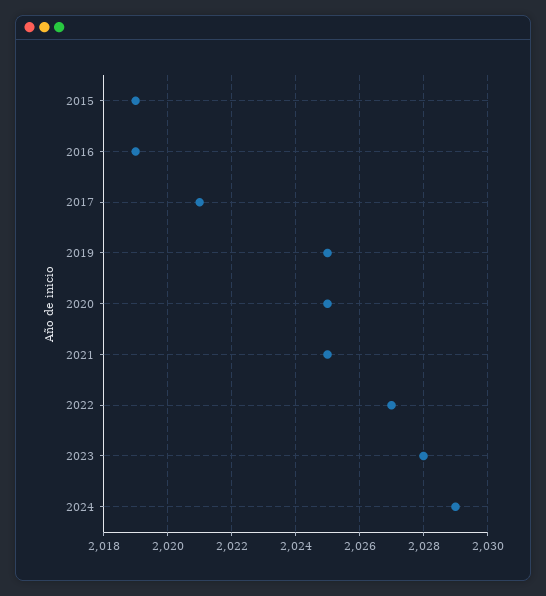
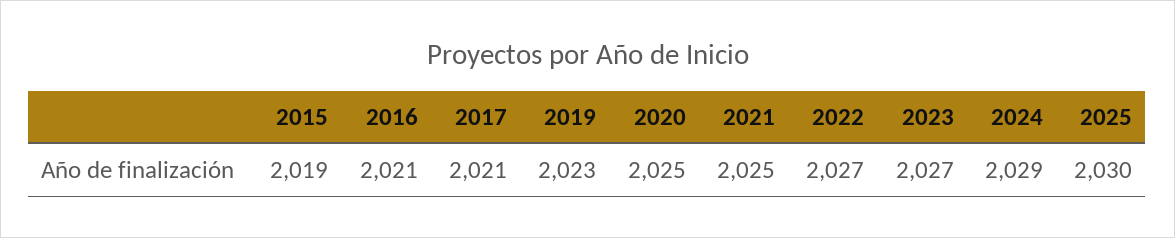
2016: 2019 -> 2021
2019: 2025 -> 2023
2023: 2028 -> 2027
2025: none -> 2030

